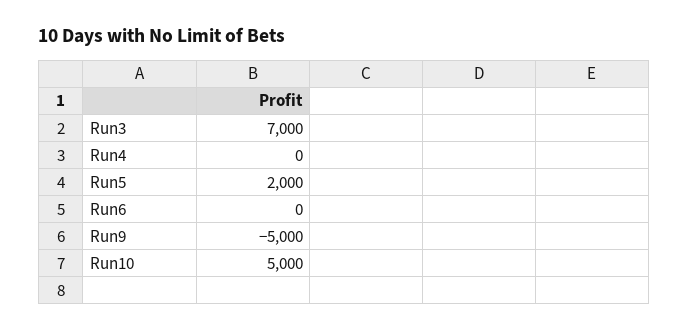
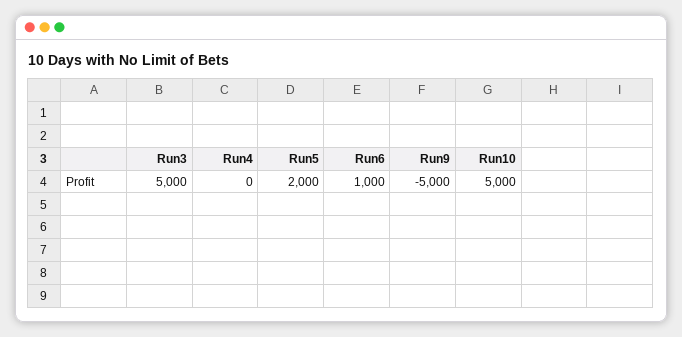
Run3: 7000 -> 5000
Run6: 0 -> 1000

